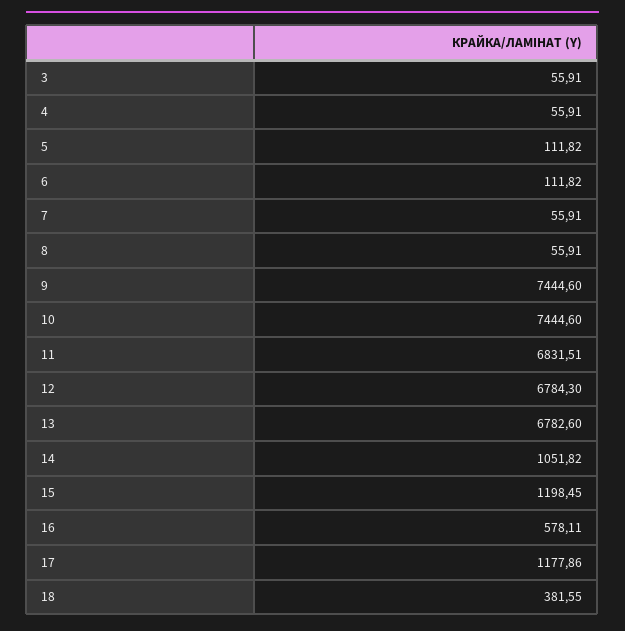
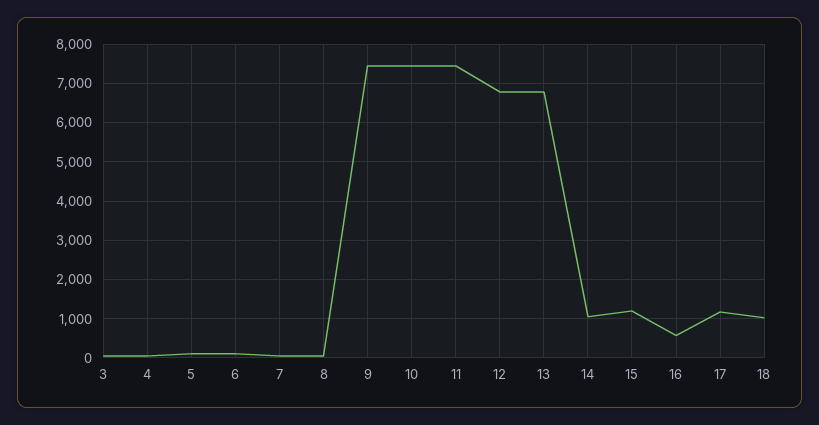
11: 6831.51 -> 7400
18: 381.55 -> 1000

